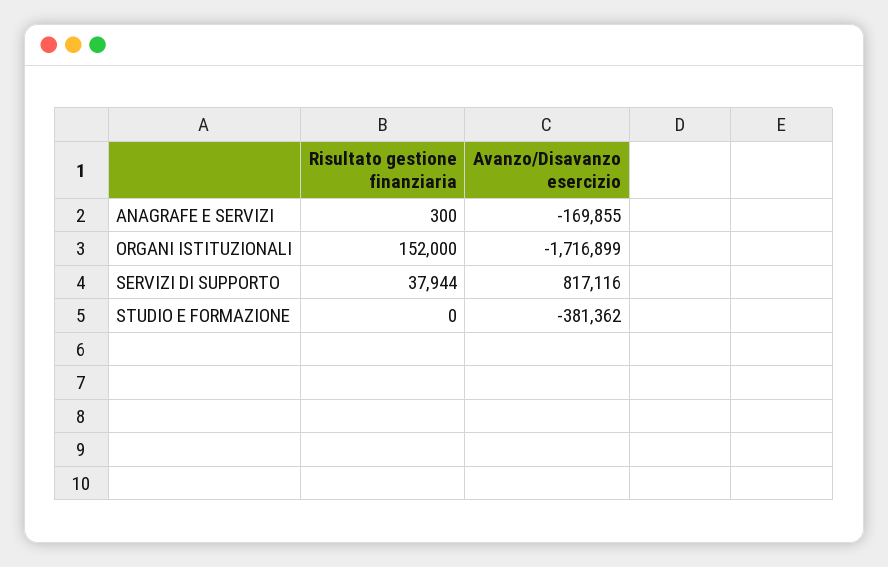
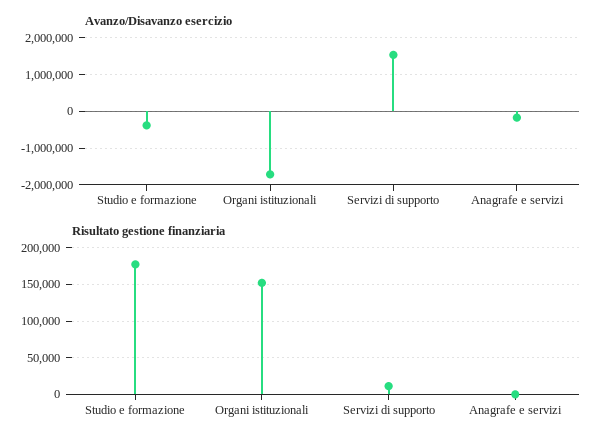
Risultato gestione finanziaria, SERVIZI DI SUPPORTO: 37944 -> 10000
Avanzo/Disavanzo esercizio, SERVIZI DI SUPPORTO: 817116 -> 1600000
Risultato gestione finanziaria, STUDIO E FORMAZIONE: 0 -> 180000

